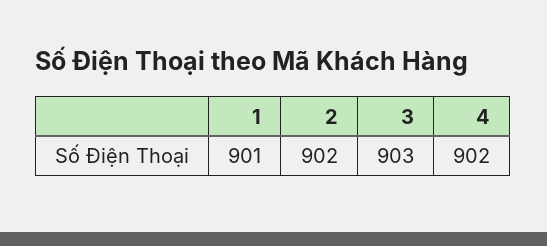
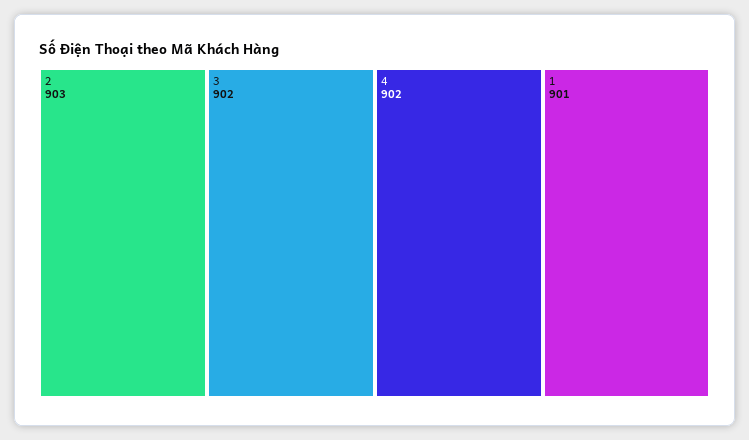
2: 902 -> 903
3: 903 -> 902

